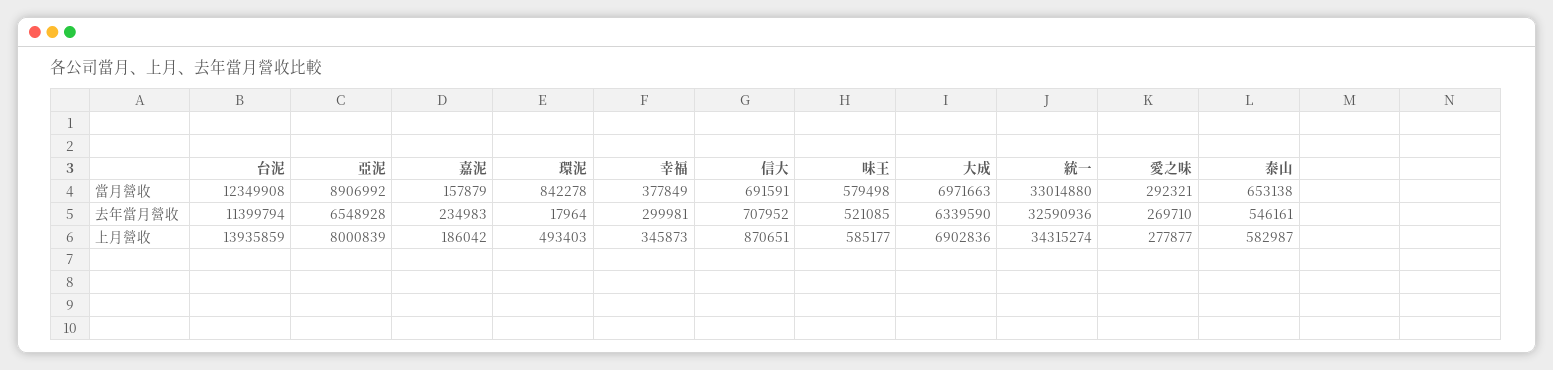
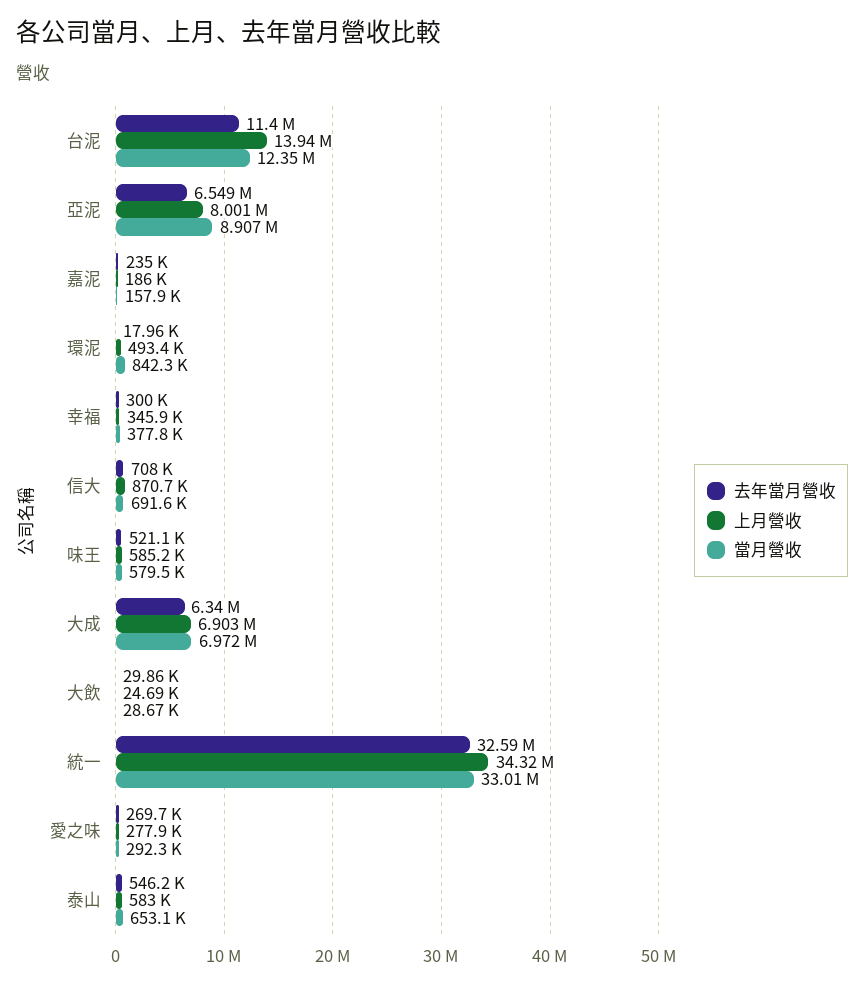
去年當月營收, 大飲: none -> 29860
上月營收, 大飲: none -> 24690
當月營收, 大飲: none -> 28670

